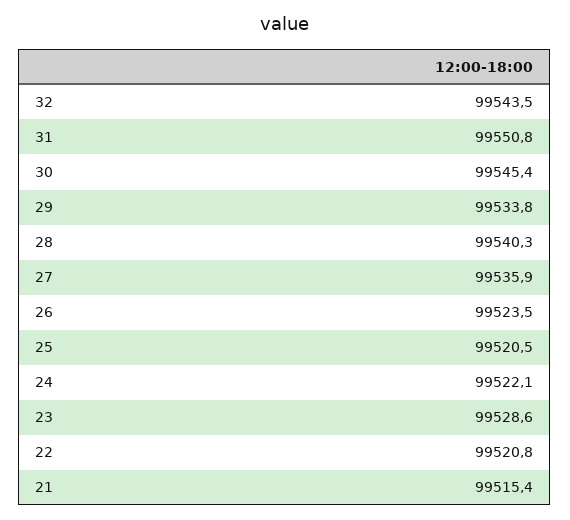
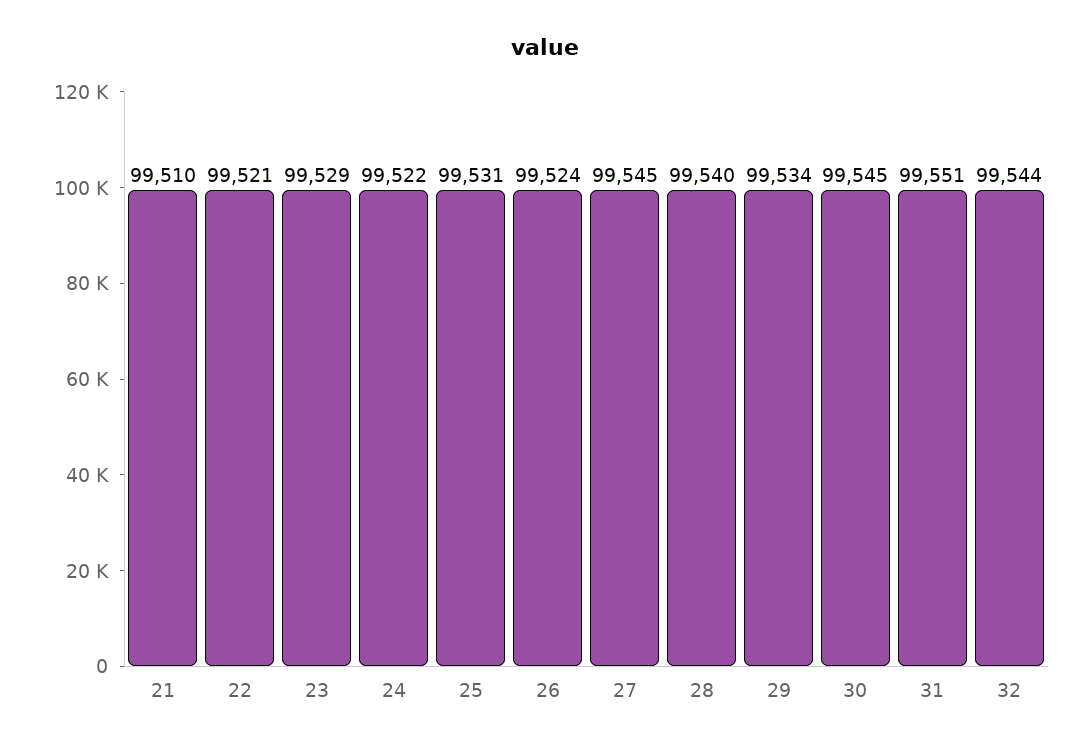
27: 99535.9 -> 99545
25: 99520.5 -> 99531
21: 99515.4 -> 99510

